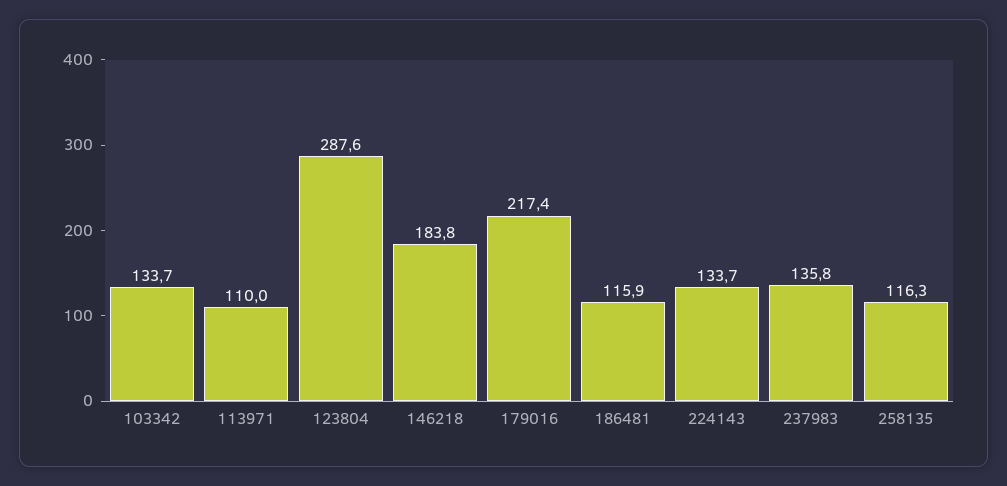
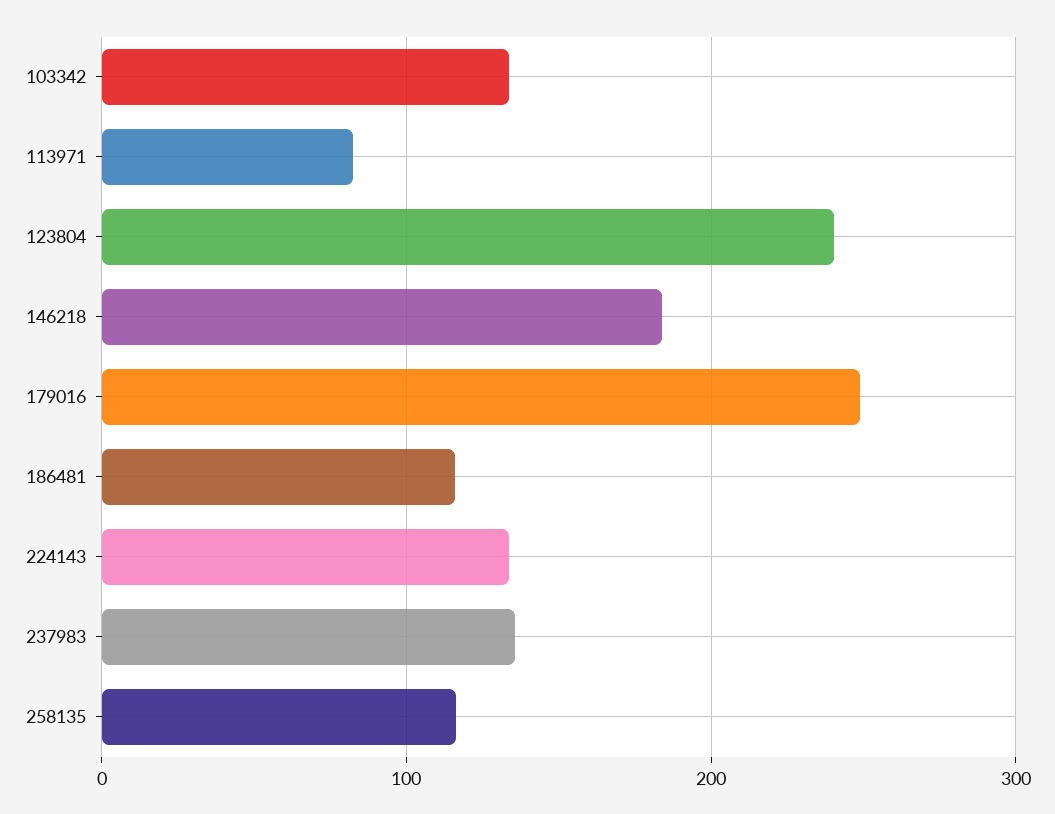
113971: 110 -> 80
123804: 287.6 -> 240
179016: 217.4 -> 250

